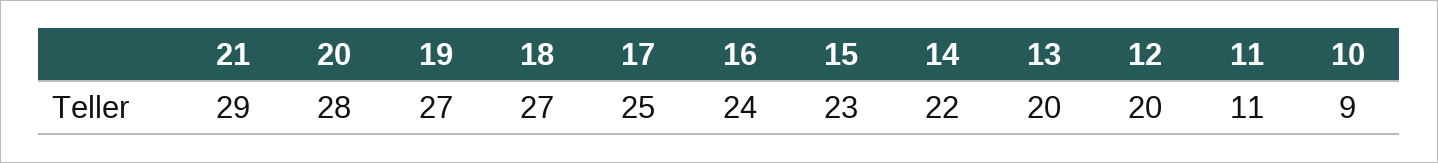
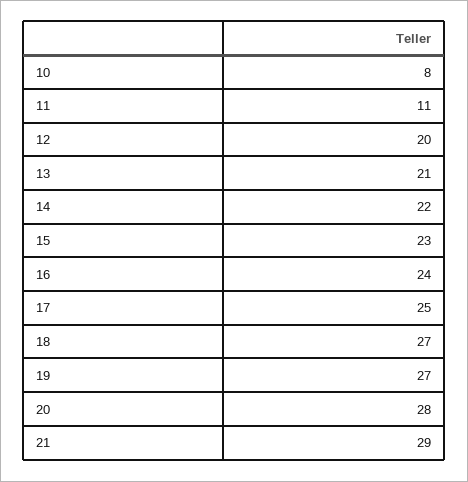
13: 20 -> 21
10: 9 -> 8

